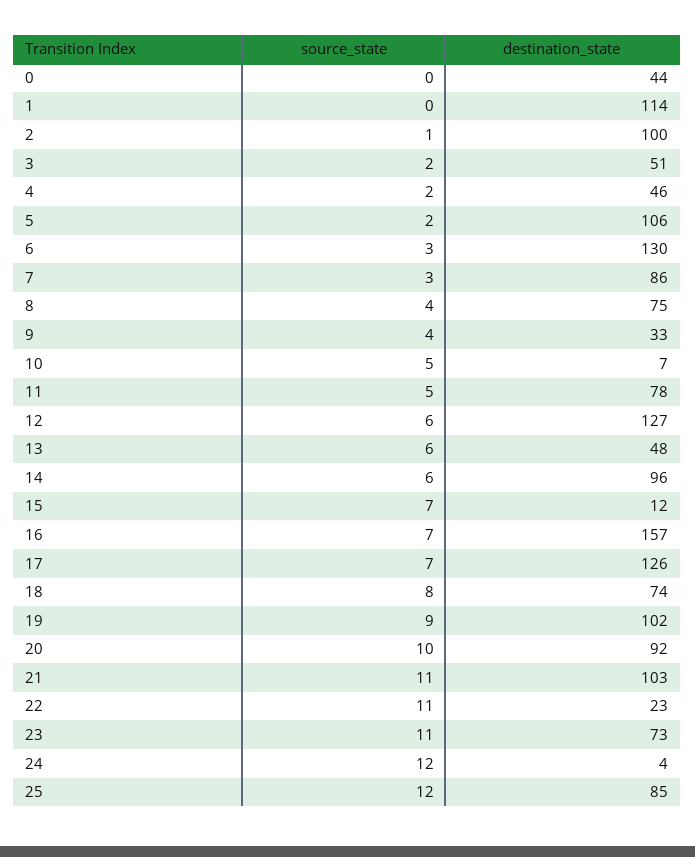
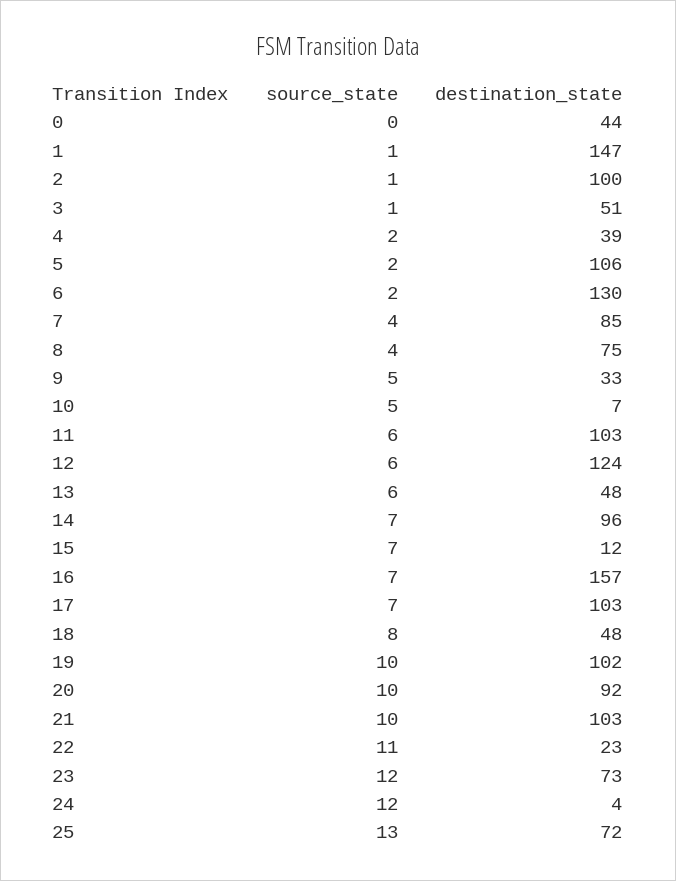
source_state, 1: 0 -> 1
destination_state, 1: 114 -> 147
source_state, 3: 2 -> 1
destination_state, 4: 46 -> 39
source_state, 6: 3 -> 2
source_state, 7: 3 -> 4
destination_state, 7: 86 -> 85
source_state, 9: 4 -> 5
source_state, 11: 5 -> 6
destination_state, 11: 78 -> 103
destination_state, 12: 127 -> 124
source_state, 14: 6 -> 7
destination_state, 17: 126 -> 103
destination_state, 18: 74 -> 48
source_state, 19: 9 -> 10
source_state, 21: 11 -> 10
source_state, 23: 11 -> 12
source_state, 25: 12 -> 13
destination_state, 25: 85 -> 72

